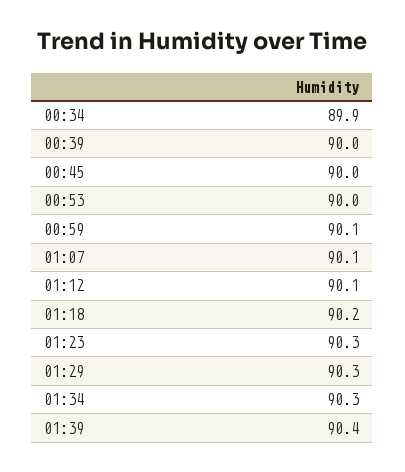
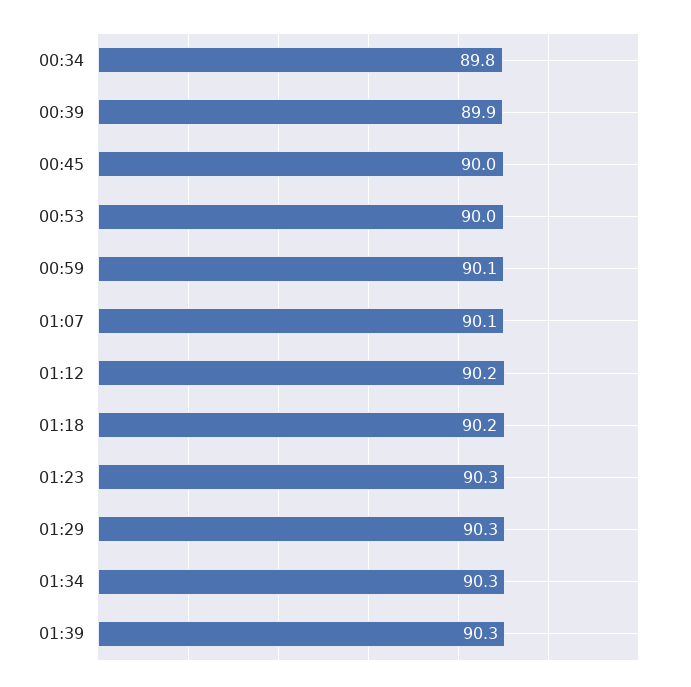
00:34: 89.9 -> 89.8
00:39: 90 -> 89.9
01:12: 90.1 -> 90.2
01:39: 90.4 -> 90.3

